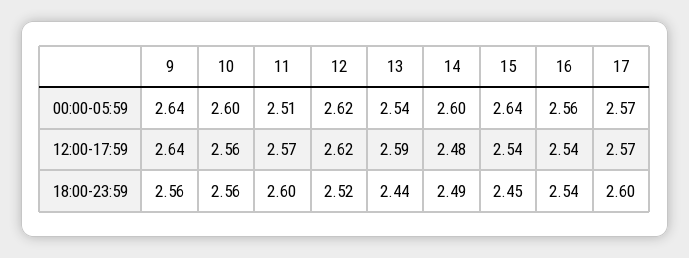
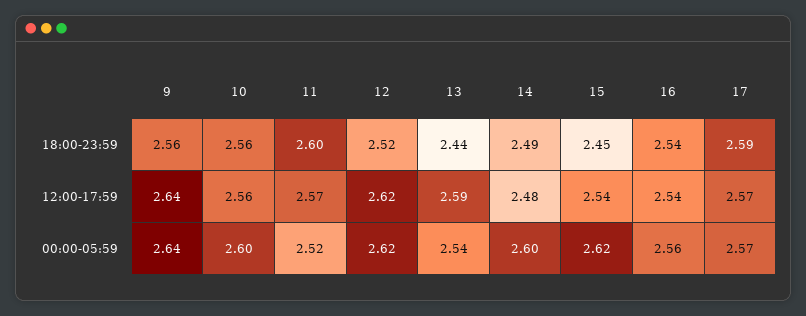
11, 00:00-05:59: 2.51 -> 2.52
15, 00:00-05:59: 2.64 -> 2.62
17, 18:00-23:59: 2.6 -> 2.59

